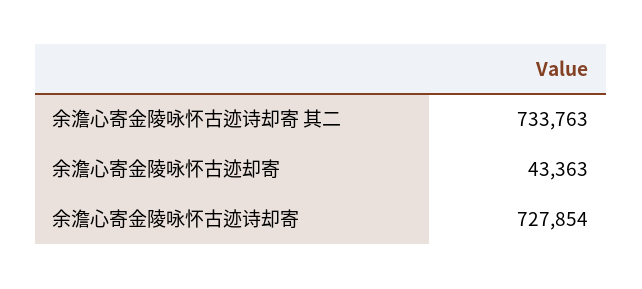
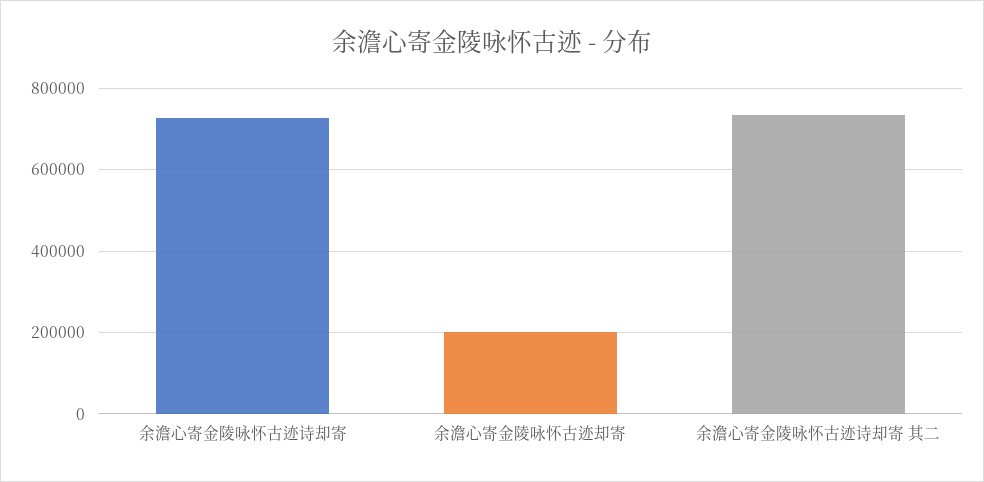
余澹心寄金陵咏怀古迹却寄: 43363 -> 200000

